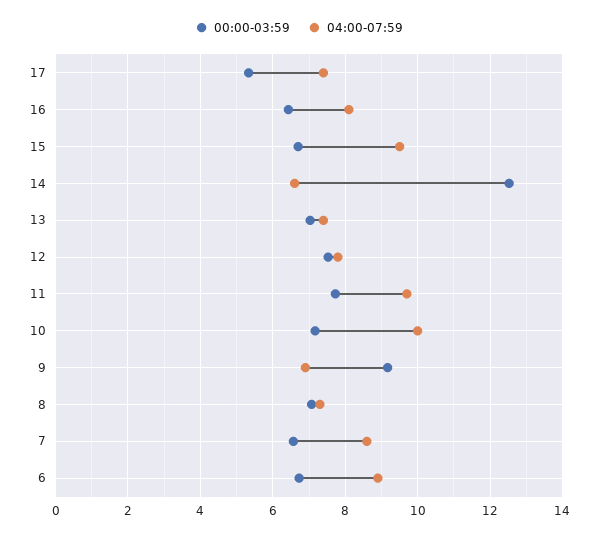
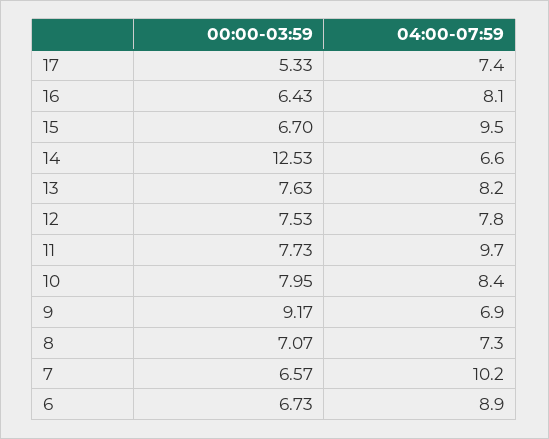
00:00-03:59, 13: 7 -> 7.63
04:00-07:59, 13: 7.4 -> 8.2
00:00-03:59, 10: 7.2 -> 7.95
04:00-07:59, 10: 10 -> 8.4
04:00-07:59, 7: 8.6 -> 10.2

